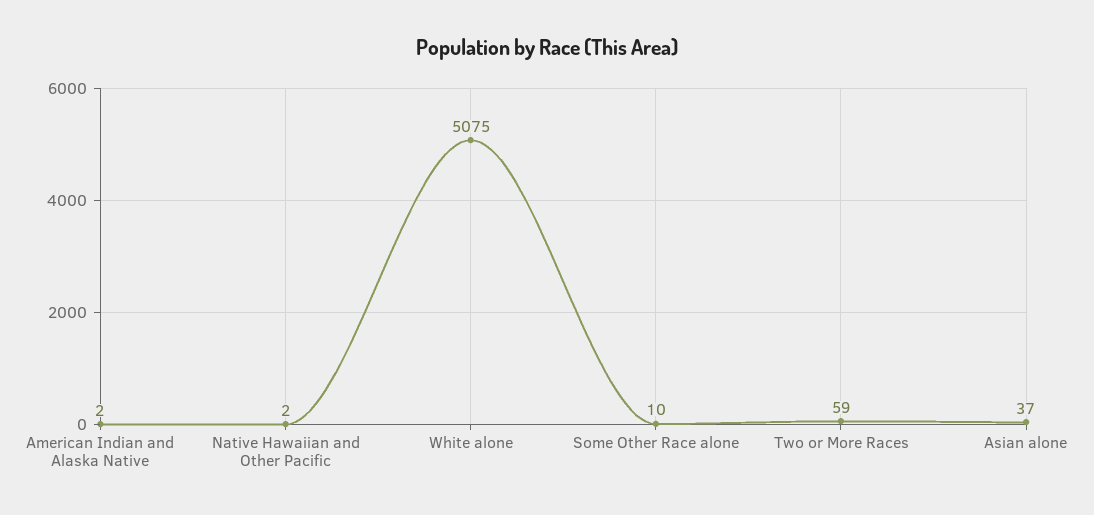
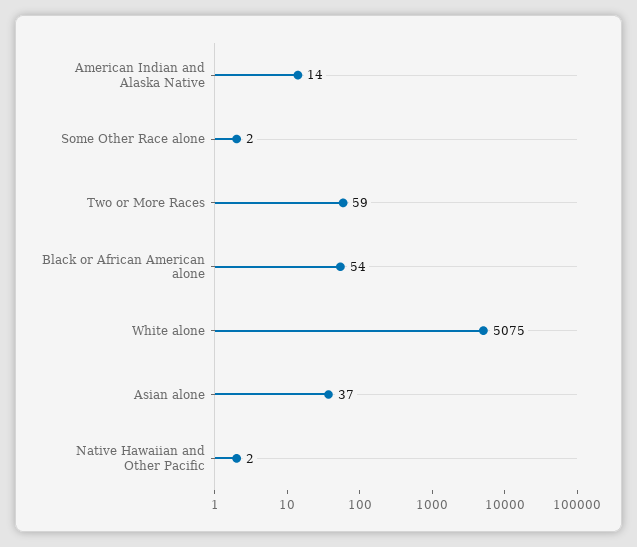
American Indian and Alaska Native: 2 -> 14
Some Other Race alone: 10 -> 2
Black or African American alone: none -> 54

